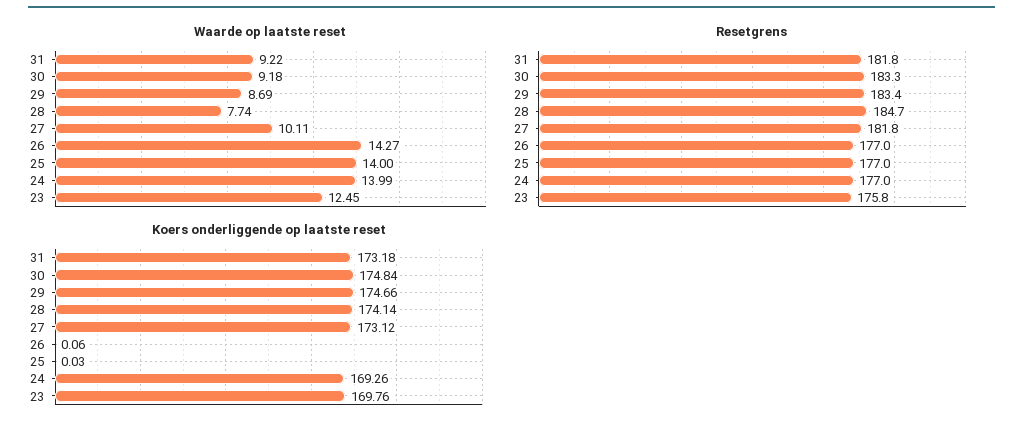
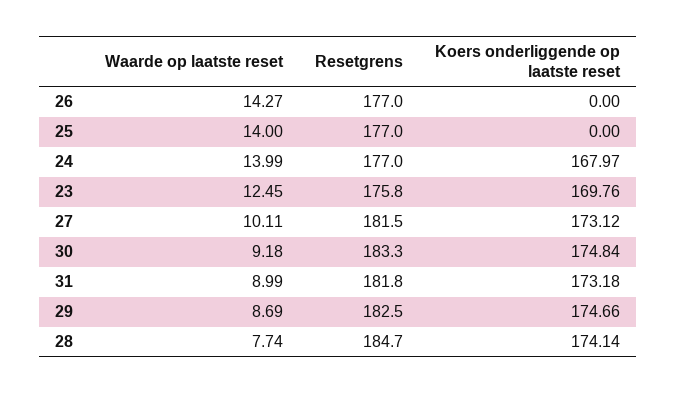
Waarde op laatste reset, 31: 9.22 -> 8.99
Resetgrens, 29: 183.4 -> 182.5
Resetgrens, 27: 181.8 -> 181.5
Koers onderliggende op laatste reset, 26: 0.06 -> 0
Koers onderliggende op laatste reset, 25: 0.03 -> 0
Koers onderliggende op laatste reset, 24: 169.26 -> 167.97

